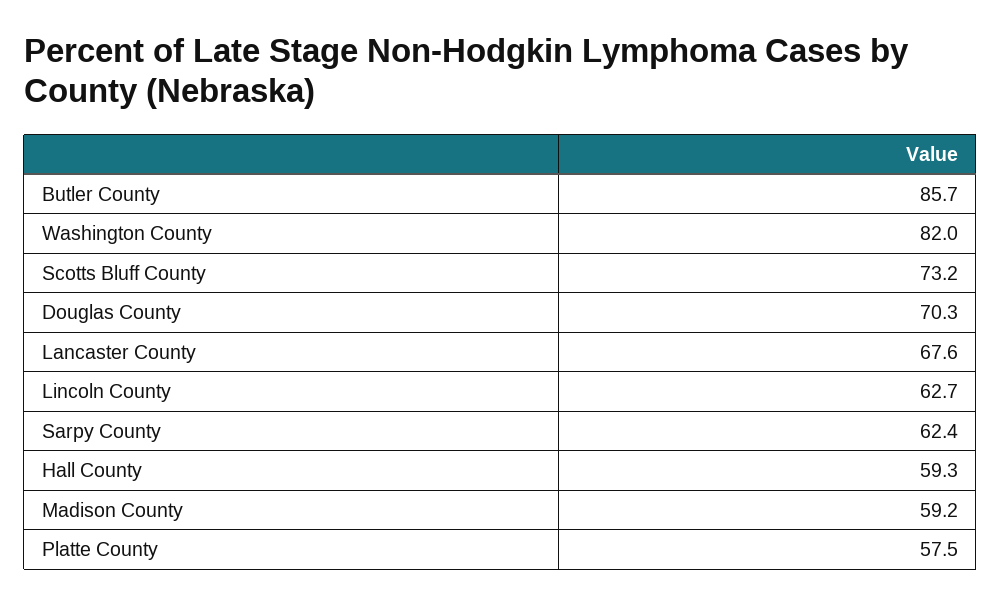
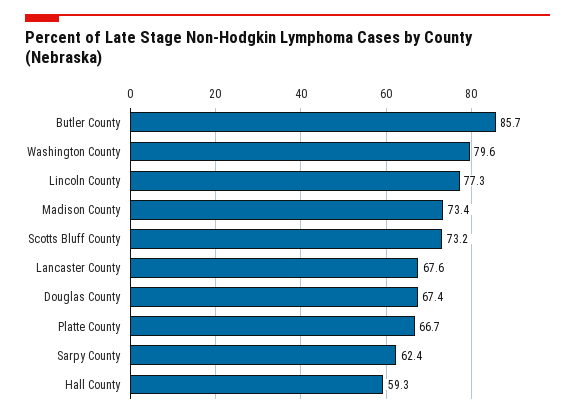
Washington County: 82 -> 79.6
Douglas County: 70.3 -> 67.4
Lincoln County: 62.7 -> 77.3
Madison County: 59.2 -> 73.4
Platte County: 57.5 -> 66.7

